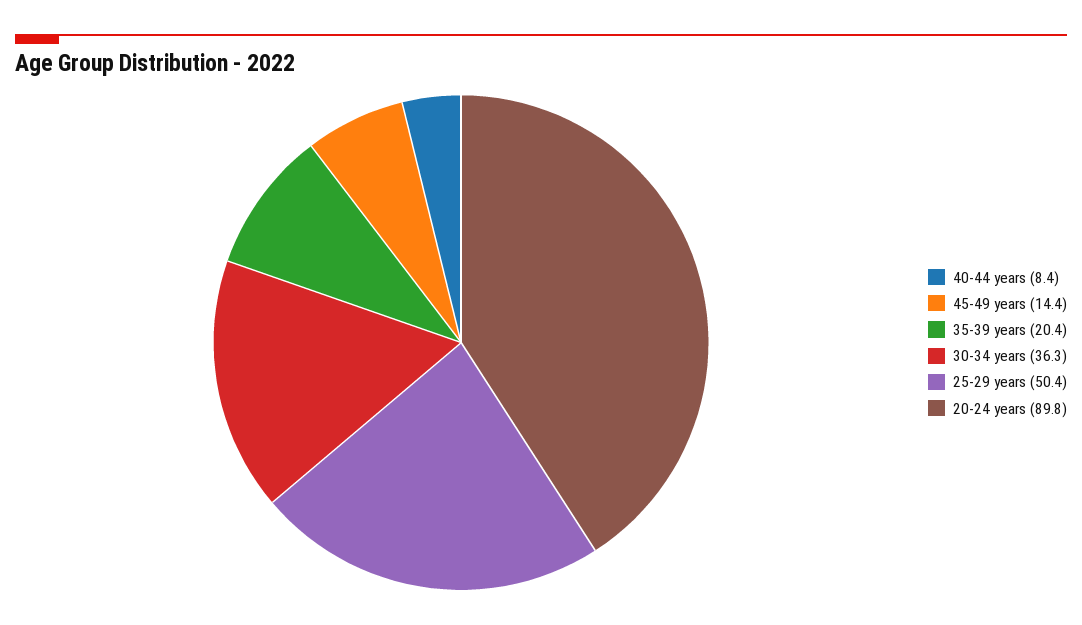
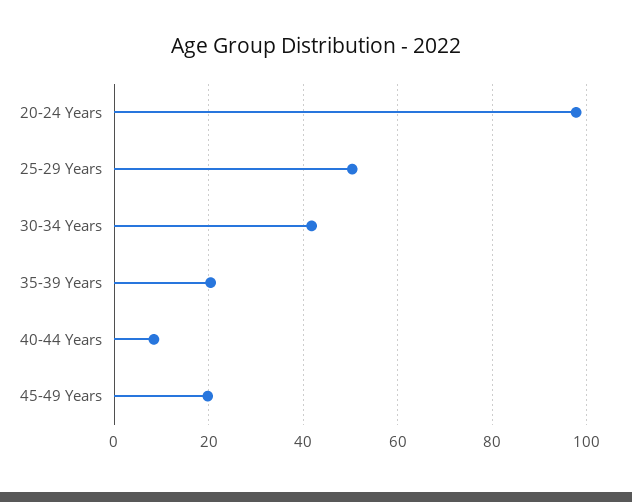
45-49 years: 14.4 -> 20
30-34 years: 36.3 -> 42
20-24 years: 89.8 -> 98

